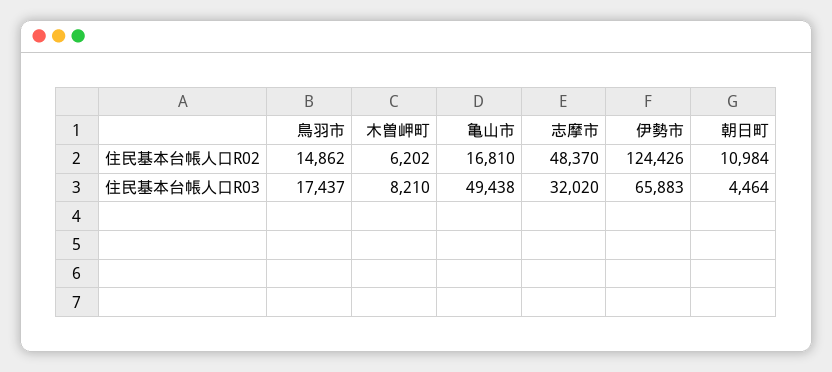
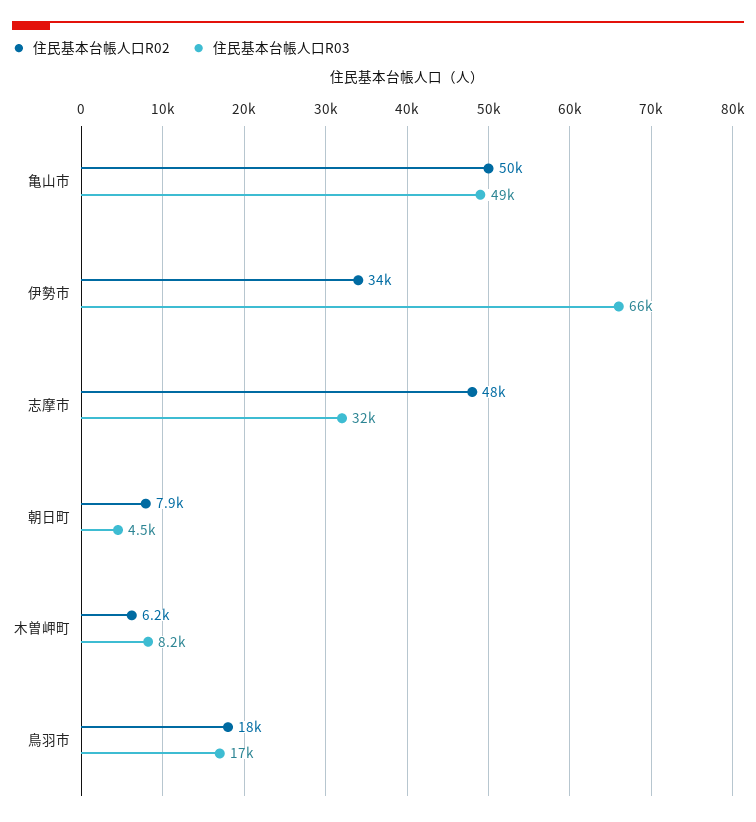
住民基本台帳人口R02, 鳥羽市: 14862 -> 18000
住民基本台帳人口R02, 亀山市: 16810 -> 50000
住民基本台帳人口R02, 伊勢市: 124426 -> 34000
住民基本台帳人口R02, 朝日町: 10984 -> 7900

